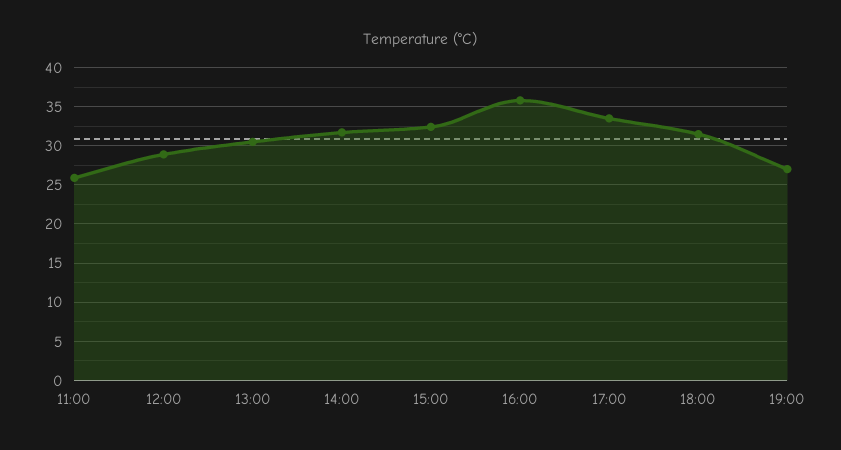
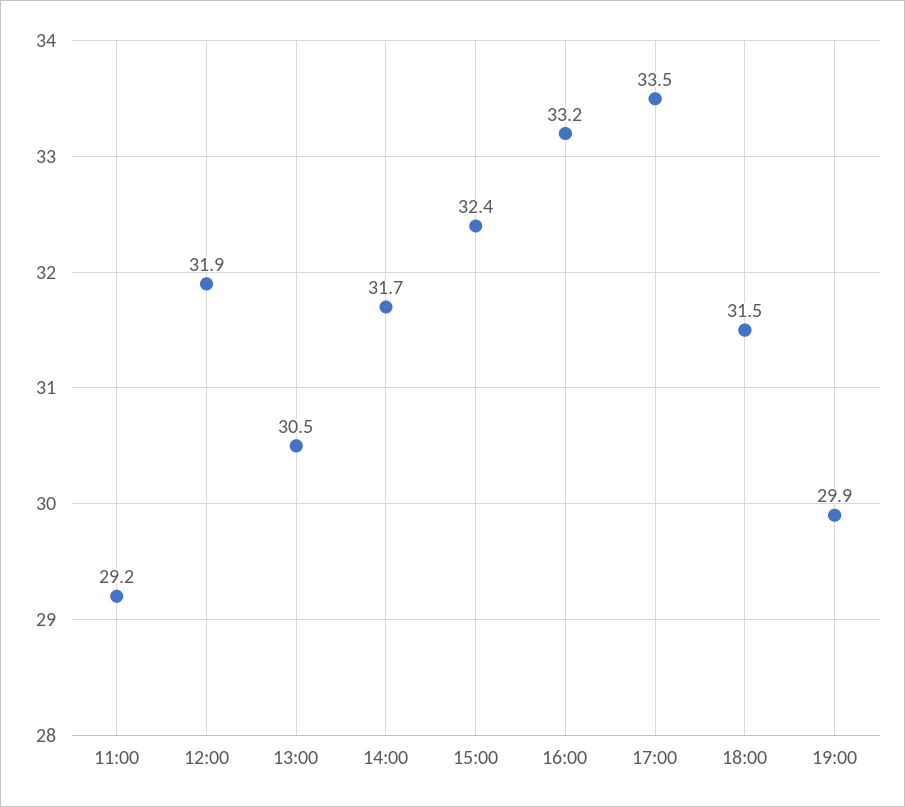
11:00: 26 -> 29.2
12:00: 29 -> 31.9
16:00: 36 -> 33.2
19:00: 27 -> 29.9

